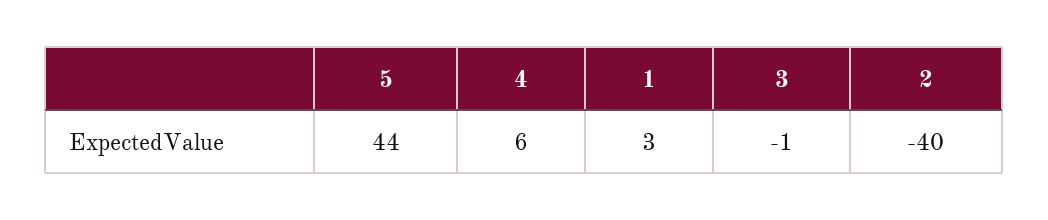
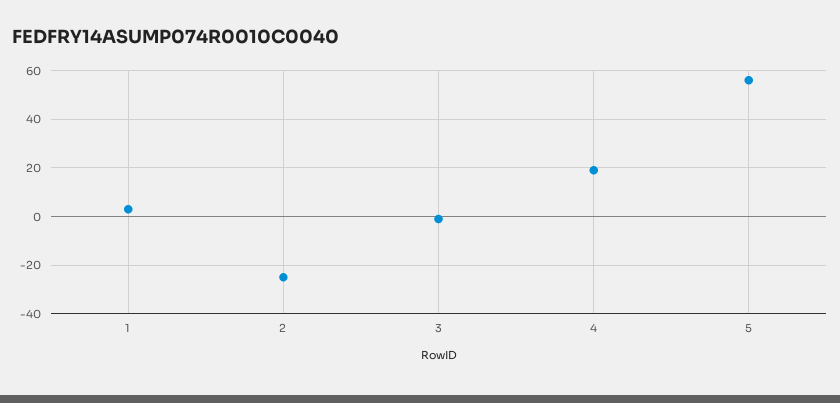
5: 44 -> 55
4: 6 -> 20
2: -40 -> -25

